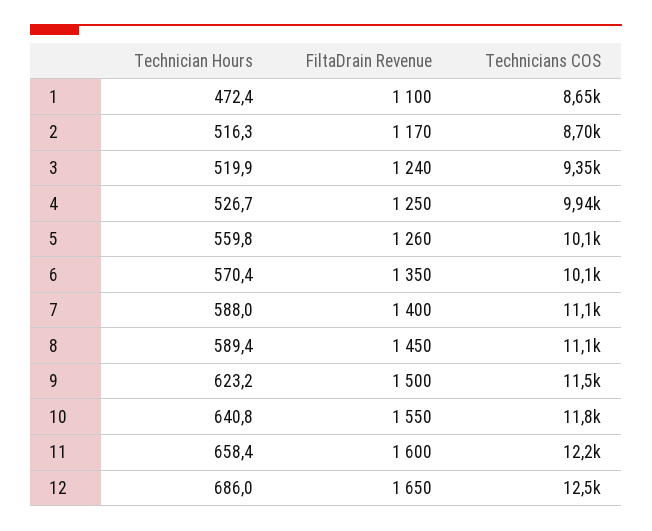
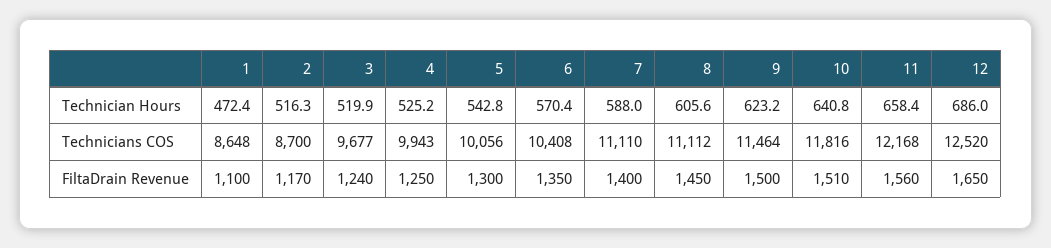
Technicians COS, 3: 9350 -> 9677
Technician Hours, 4: 526.7 -> 525.2
Technician Hours, 5: 559.8 -> 542.8
FiltaDrain Revenue, 5: 1260 -> 1300
Technicians COS, 6: 10100 -> 10408
Technician Hours, 8: 589.4 -> 605.6
FiltaDrain Revenue, 10: 1550 -> 1510
FiltaDrain Revenue, 11: 1600 -> 1560

